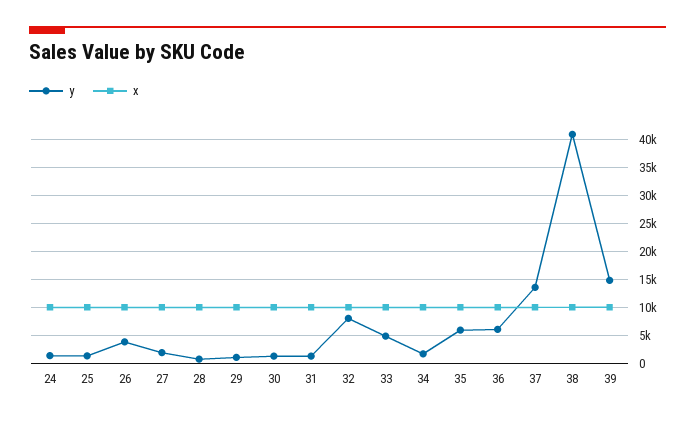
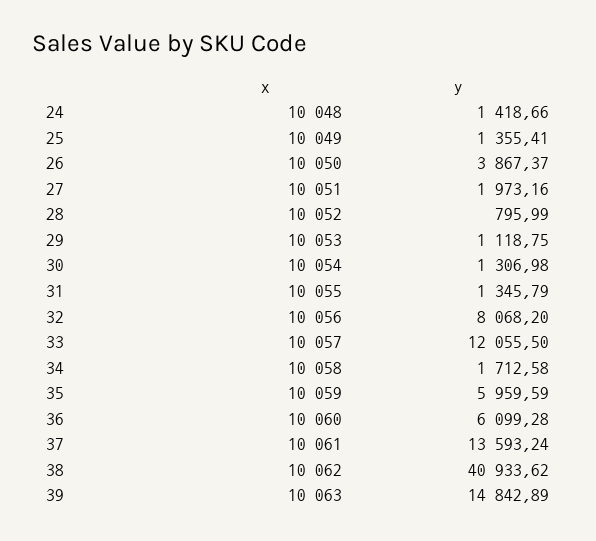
y, 33: 5000 -> 12055.5

